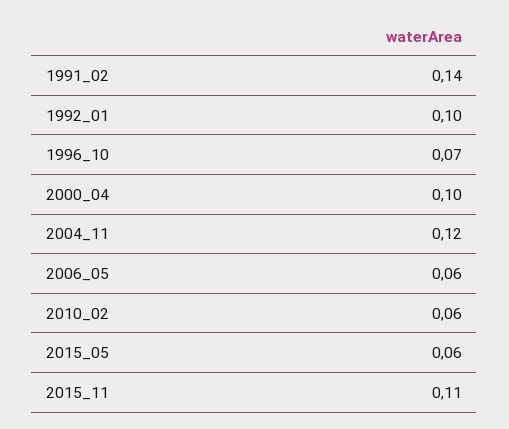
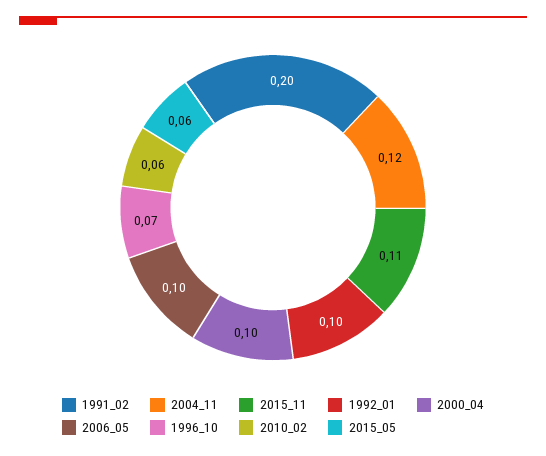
1991_02: 0.14 -> 0.2
2006_05: 0.06 -> 0.1

